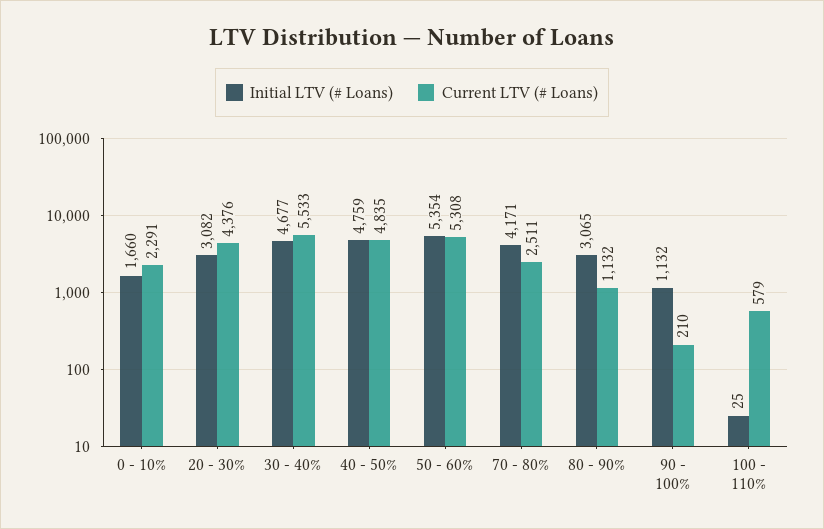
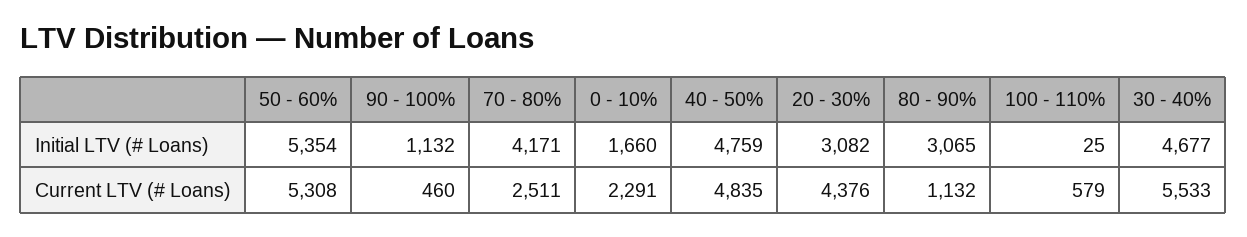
Current LTV (# Loans), 90 - 100%: 210 -> 460

